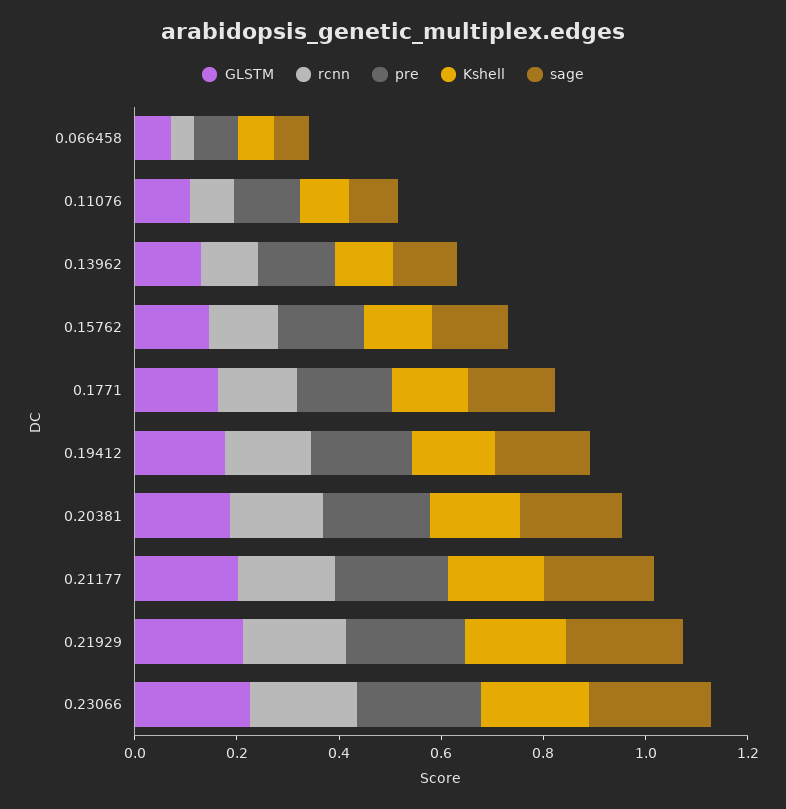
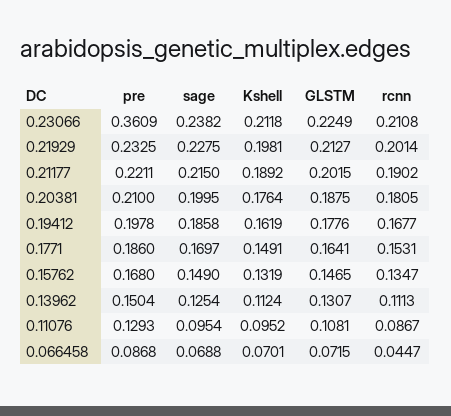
pre, 0.23066: 0.25 -> 0.3609

